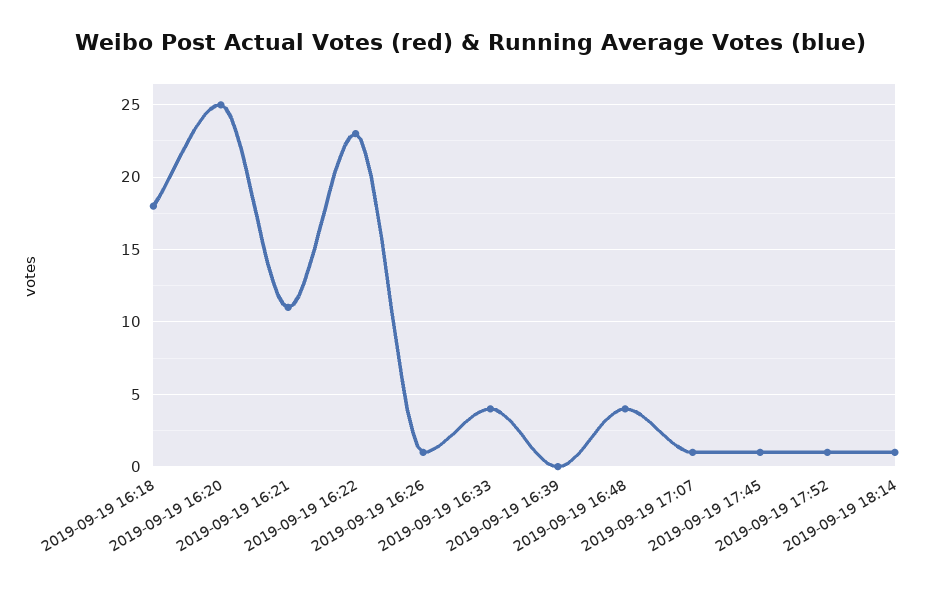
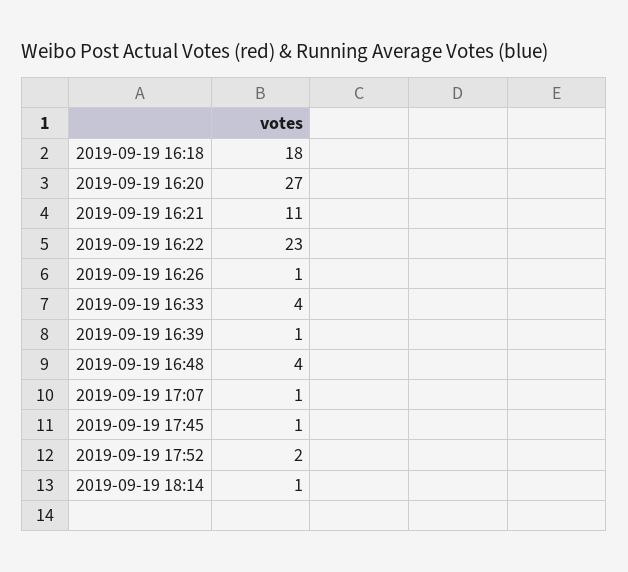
2019-09-19 16:20: 25 -> 27
2019-09-19 16:39: 0 -> 1
2019-09-19 17:52: 1 -> 2

